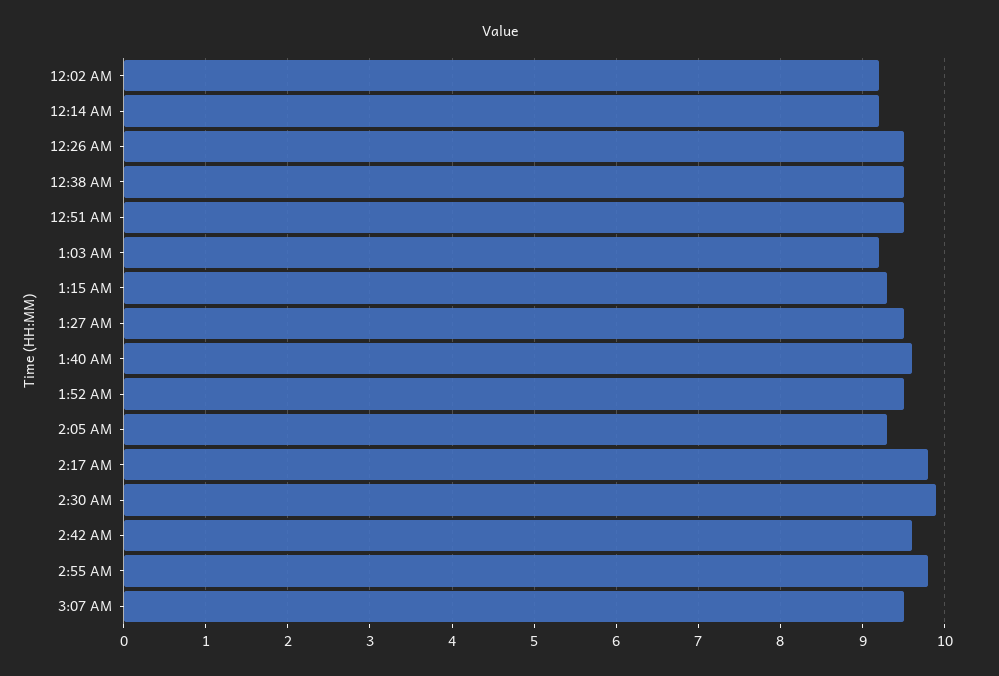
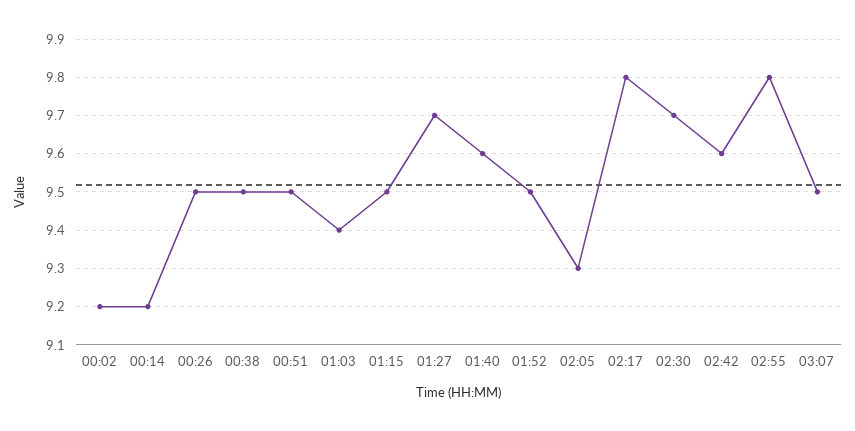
1:03 AM: 9.2 -> 9.4
1:15 AM: 9.3 -> 9.5
1:27 AM: 9.5 -> 9.7
2:30 AM: 9.9 -> 9.7

